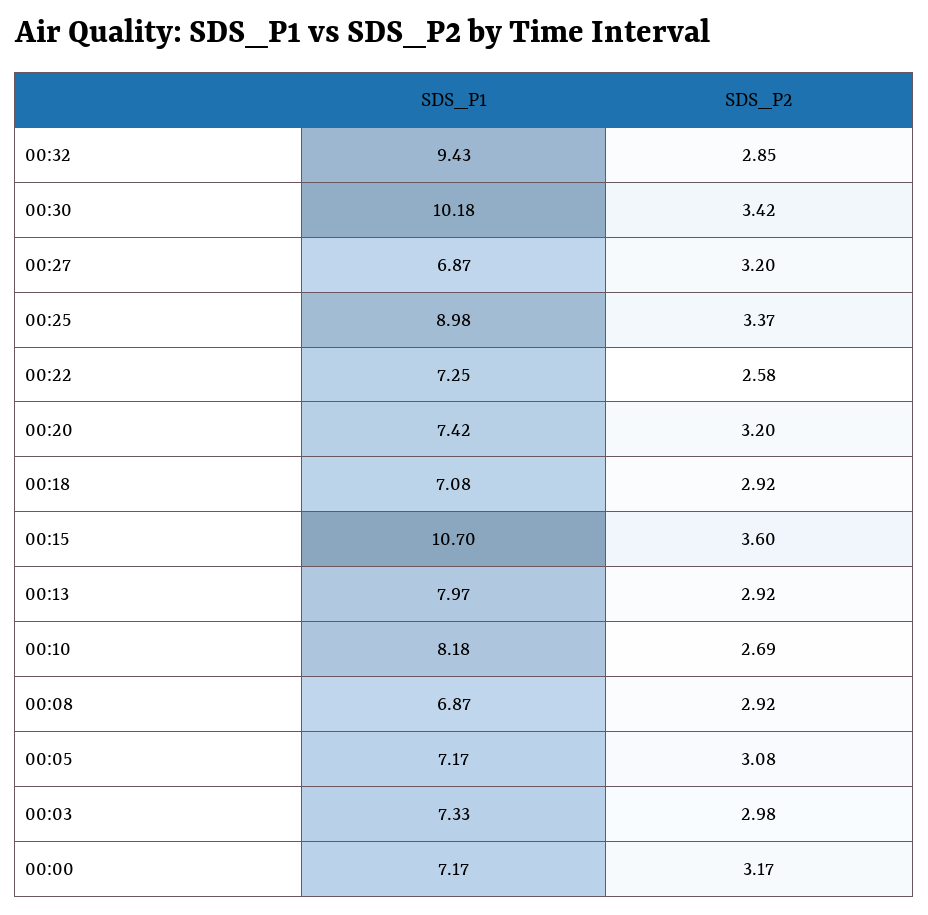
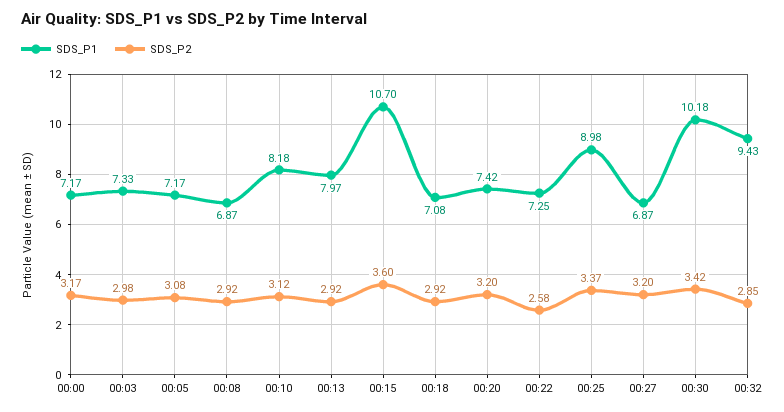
SDS_P2, 00:10: 2.69 -> 3.12

